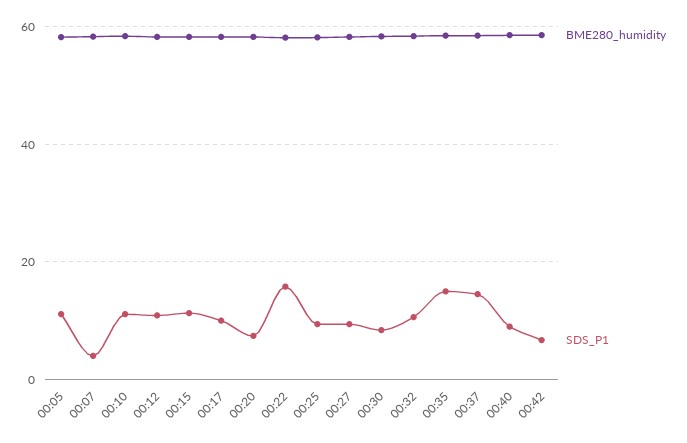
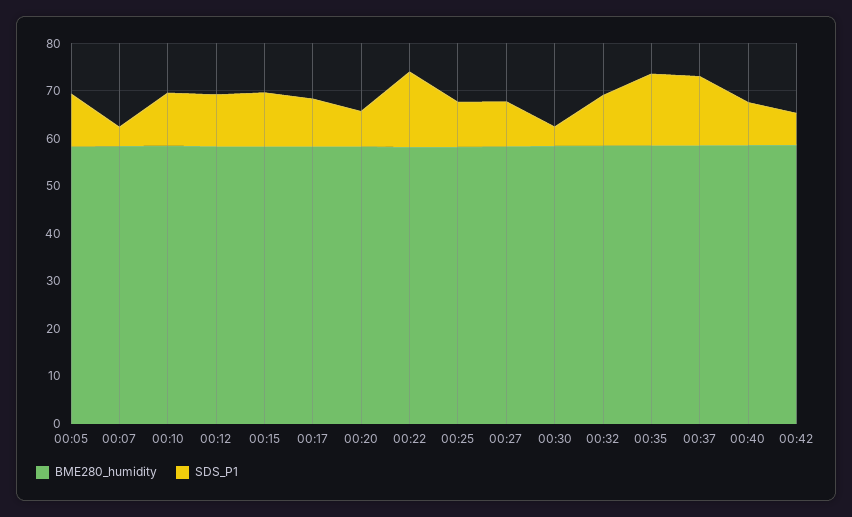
SDS_P1, 00:30: 8 -> 4

